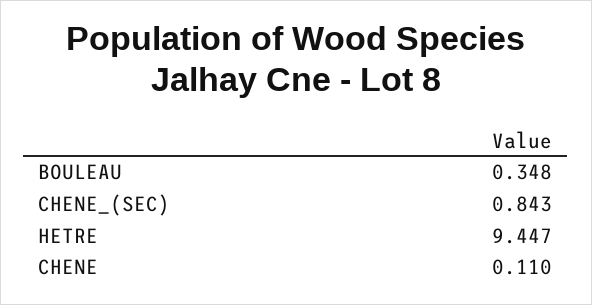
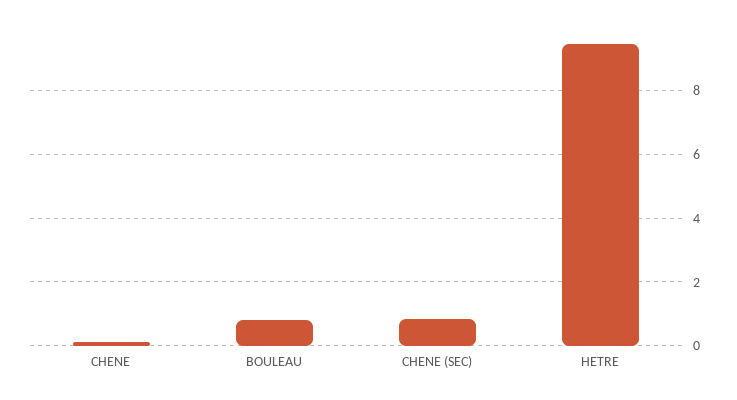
BOULEAU: 0.348 -> 0.8

